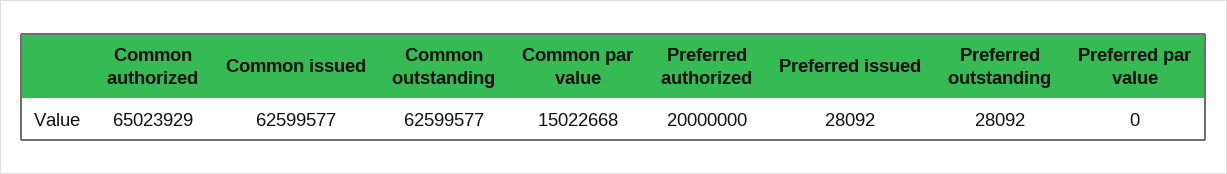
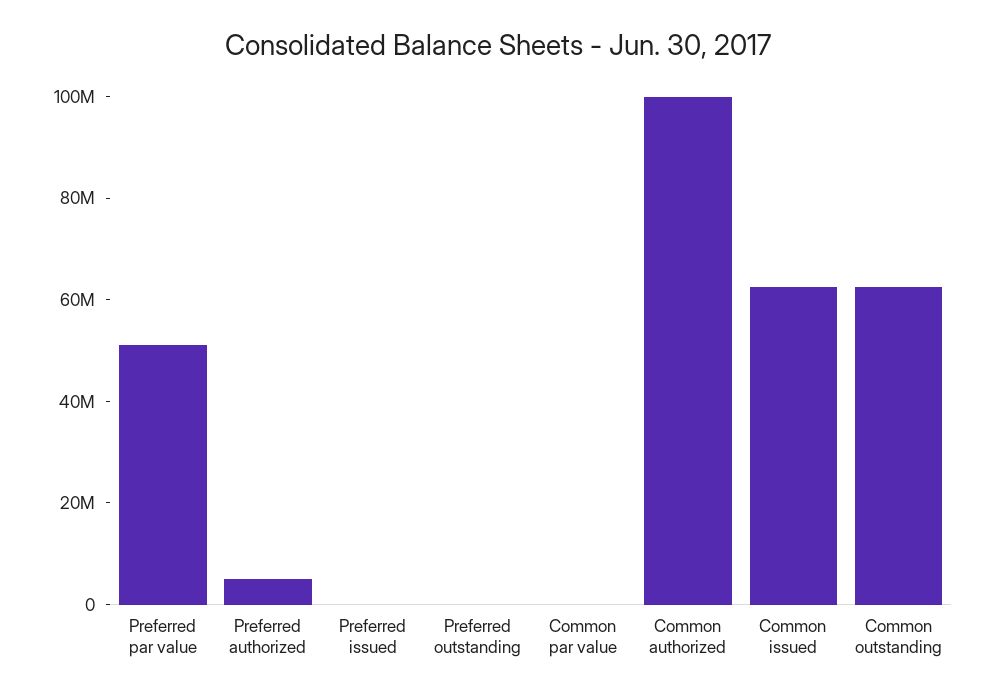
Common authorized: 65023929 -> 100000000
Common par value: 15022668 -> 0
Preferred authorized: 20000000 -> 5000000
Preferred par value: 0 -> 50000000

